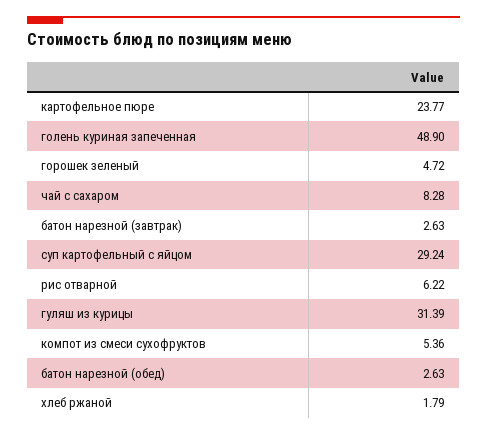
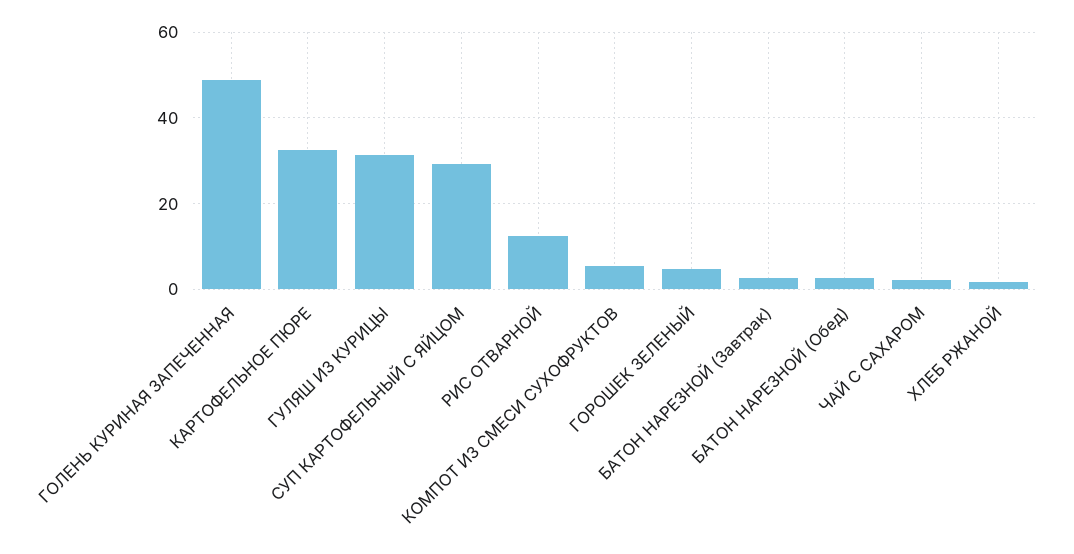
картофельное пюре: 23.77 -> 32
чай с сахаром: 8.28 -> 2
рис отварной: 6.22 -> 12

